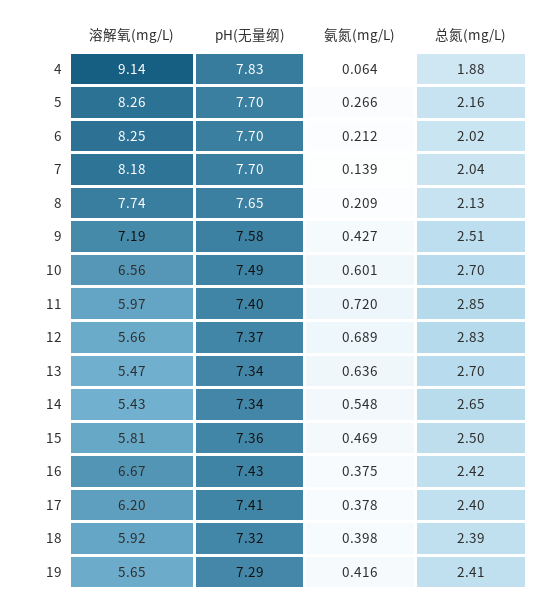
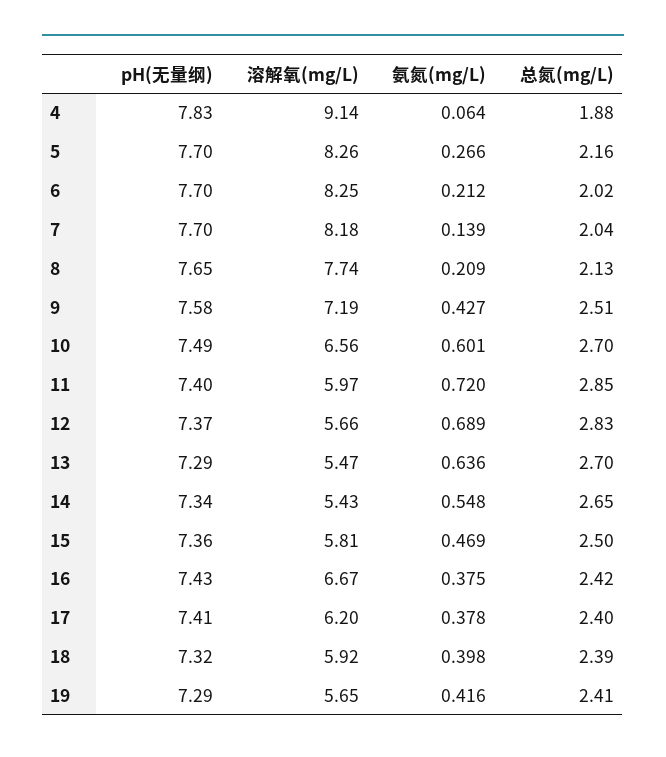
pH(无量纲), 13: 7.34 -> 7.29

